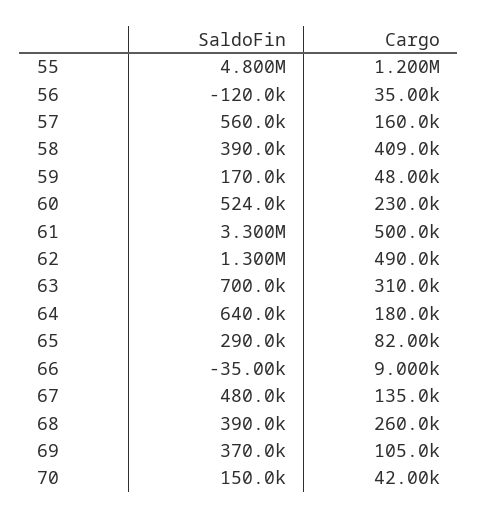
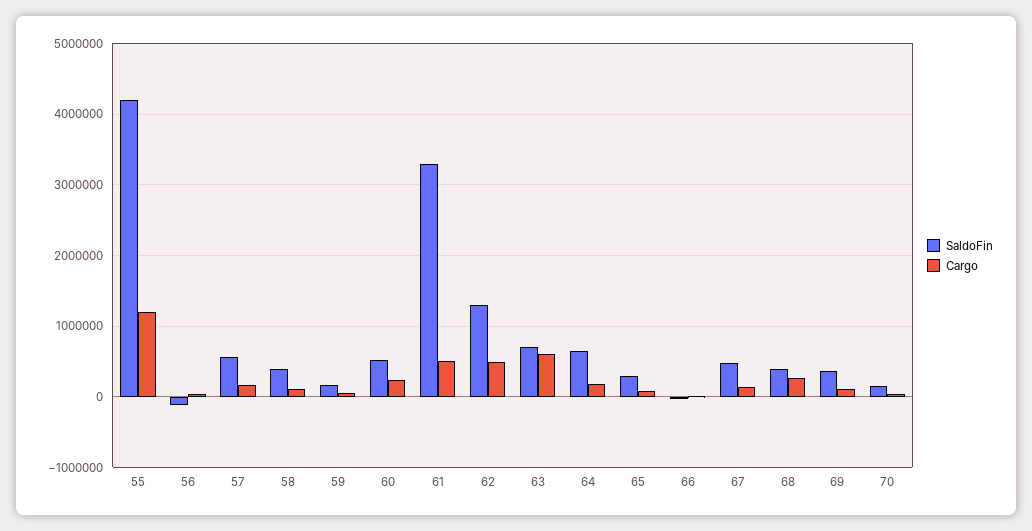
SaldoFin, 55: 4800000 -> 4200000
Cargo, 58: 409000 -> 100000
Cargo, 63: 310000 -> 600000

